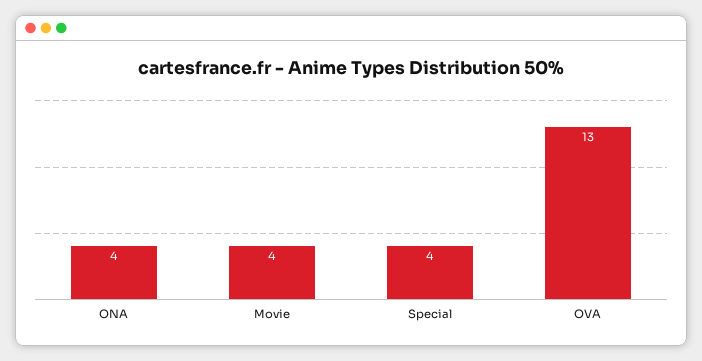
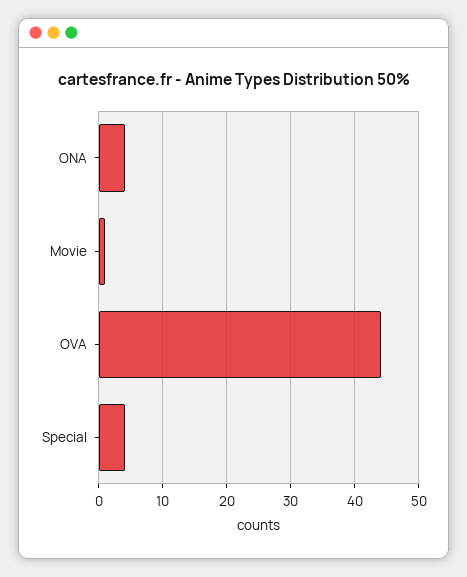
Movie: 4 -> 1
OVA: 13 -> 44

